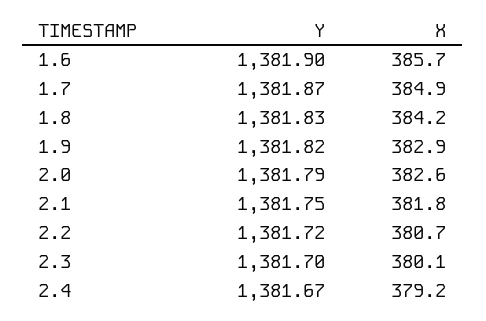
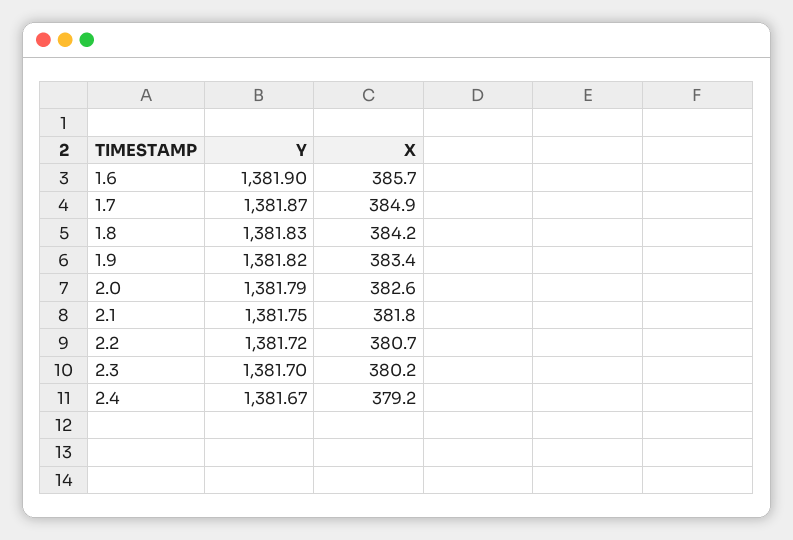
X, 1.9: 382.9 -> 383.4
X, 2.3: 380.1 -> 380.2

